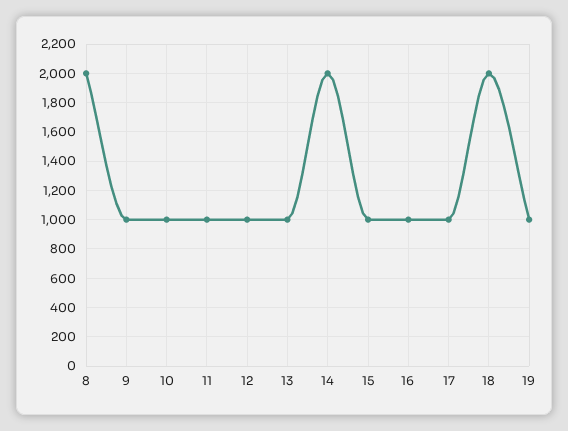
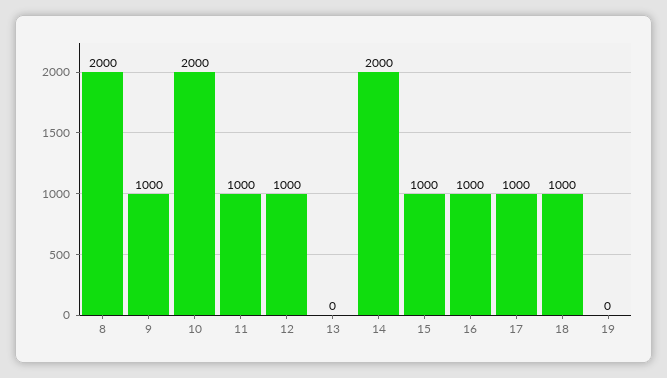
10: 1000 -> 2000
13: 1000 -> 0
18: 2000 -> 1000
19: 1000 -> 0

